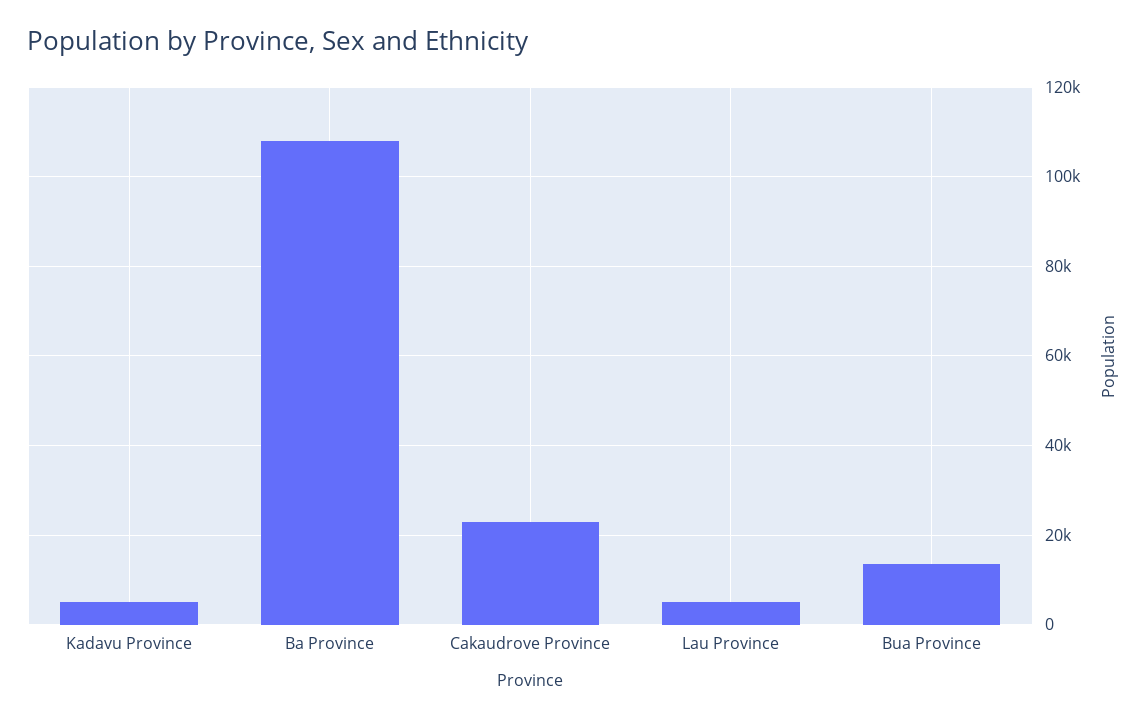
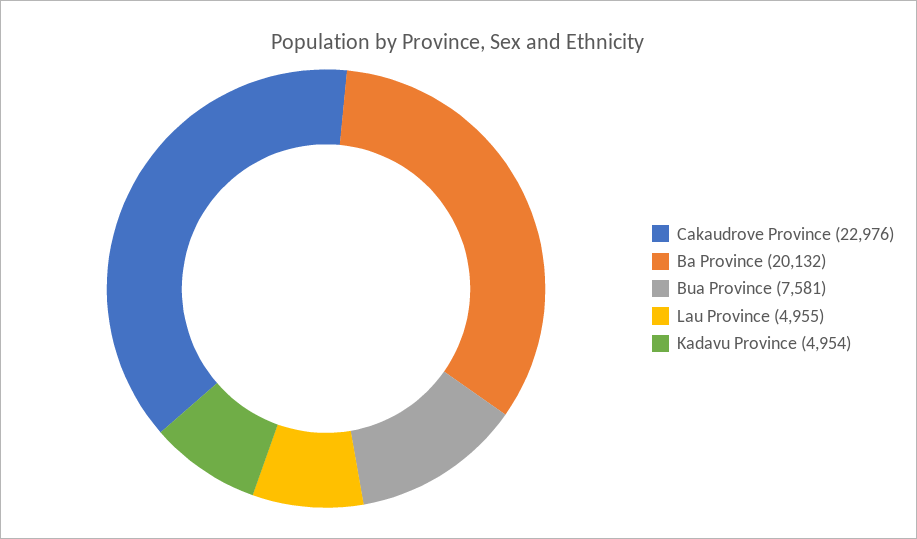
Ba Province: 108000 -> 20132
Bua Province: 14000 -> 7581

